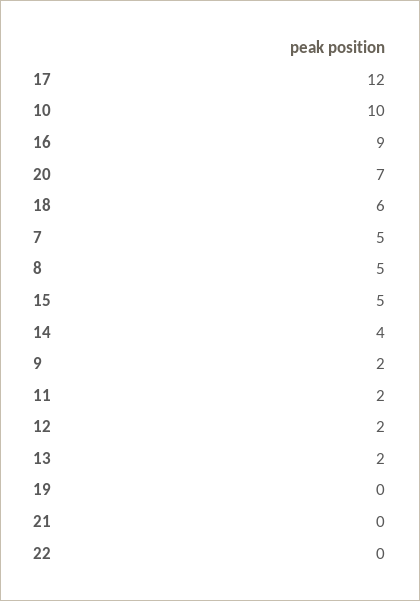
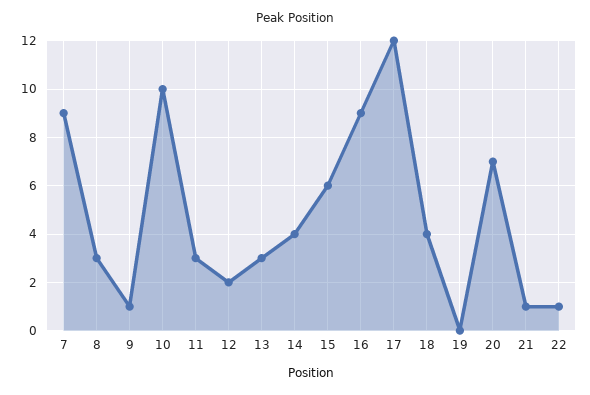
18: 6 -> 4
7: 5 -> 9
8: 5 -> 3
15: 5 -> 6
9: 2 -> 1
11: 2 -> 3
13: 2 -> 3
21: 0 -> 1
22: 0 -> 1

